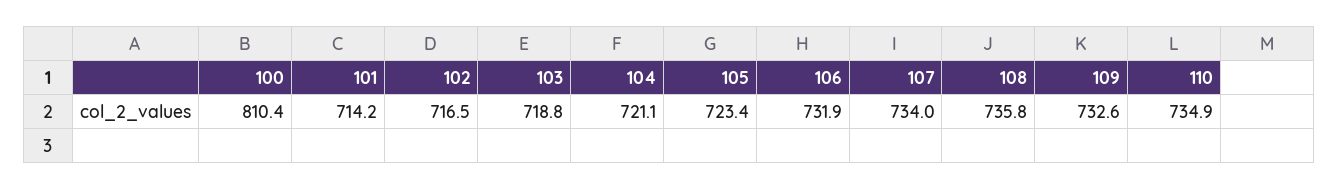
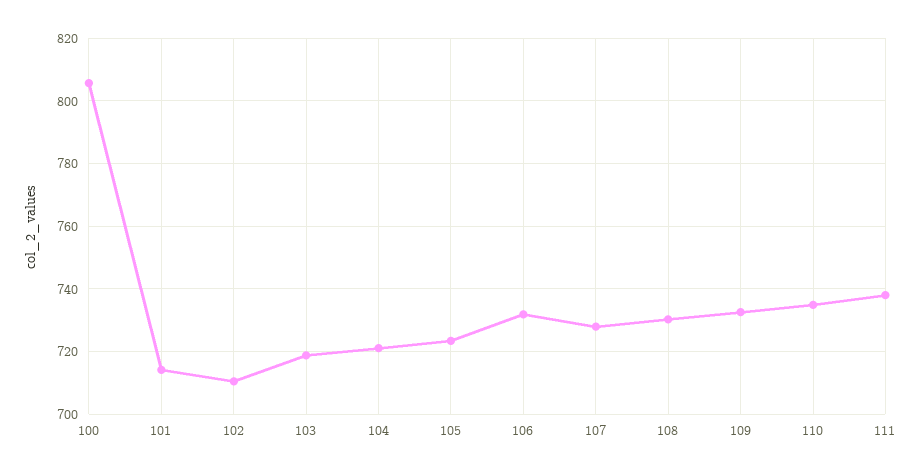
100: 810.4 -> 806
102: 716.5 -> 710
107: 734 -> 728
108: 735.8 -> 730
111: none -> 738

